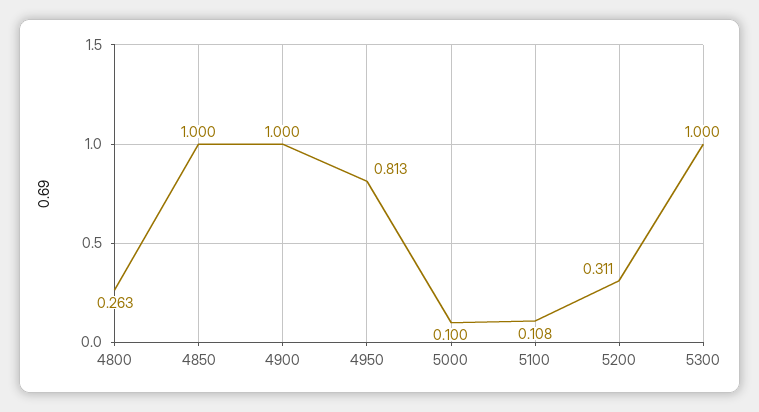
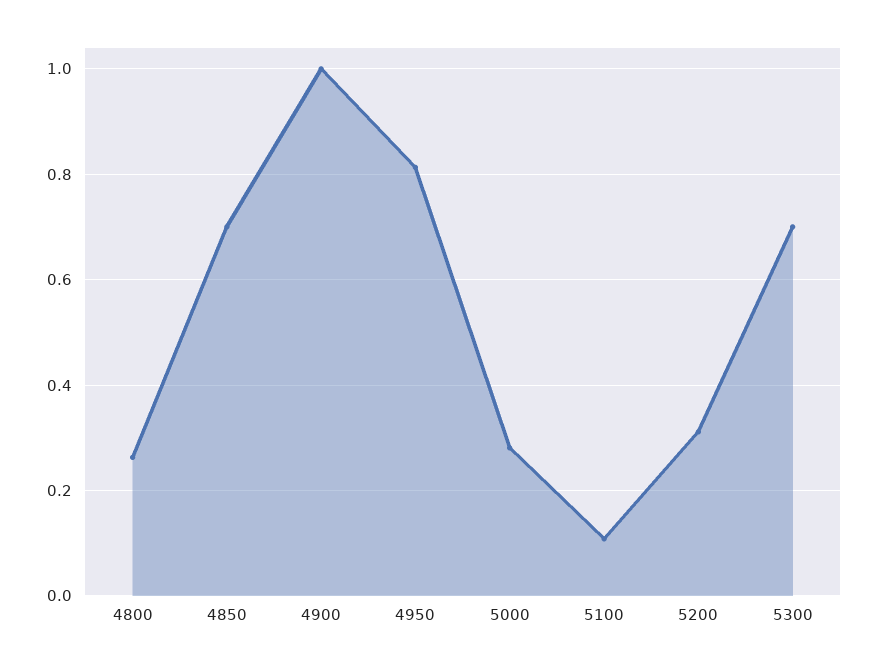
4850: 1 -> 0.7
5000: 0.1 -> 0.28
5300: 1 -> 0.7

